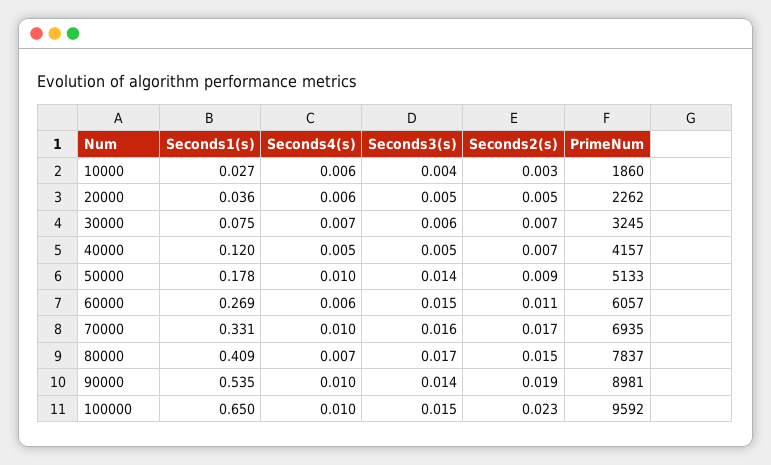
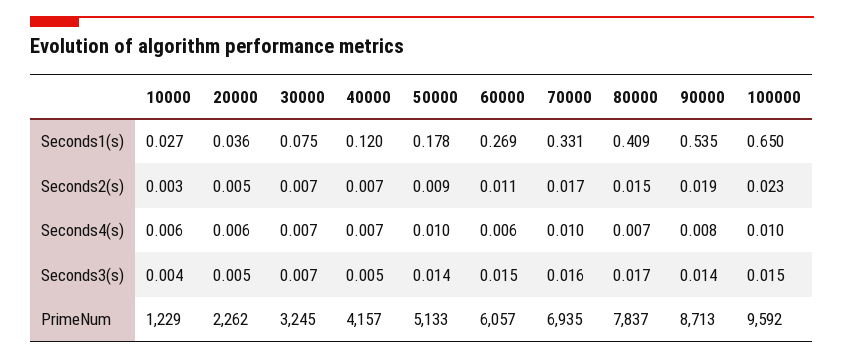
PrimeNum, 10000: 1860 -> 1229
Seconds3(s), 30000: 0.006 -> 0.007
Seconds4(s), 40000: 0.005 -> 0.007
Seconds4(s), 90000: 0.01 -> 0.008
PrimeNum, 90000: 8981 -> 8713

